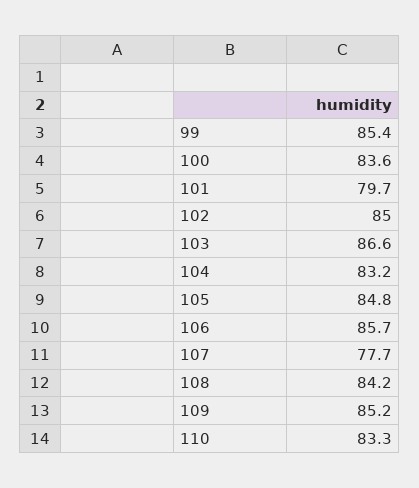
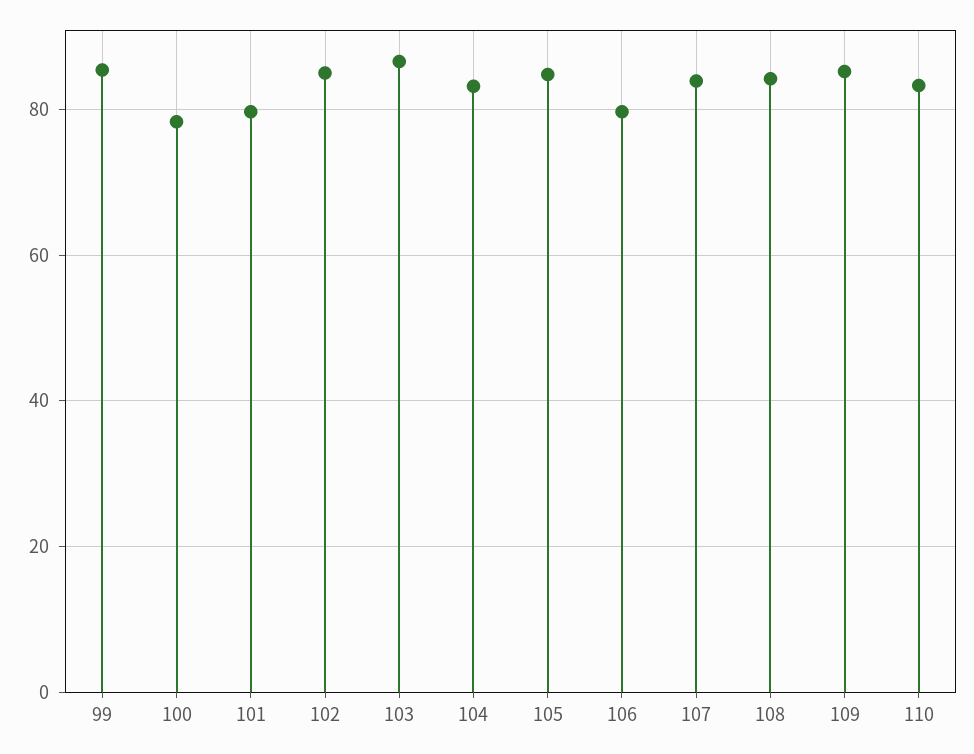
100: 83.6 -> 78
106: 85.7 -> 80
107: 77.7 -> 84

